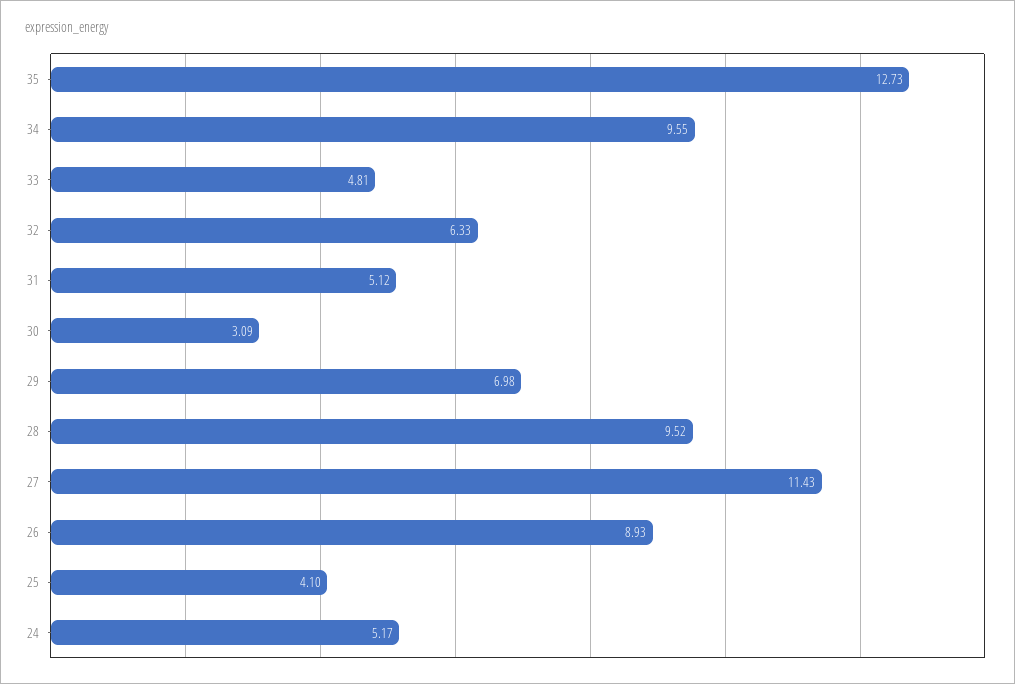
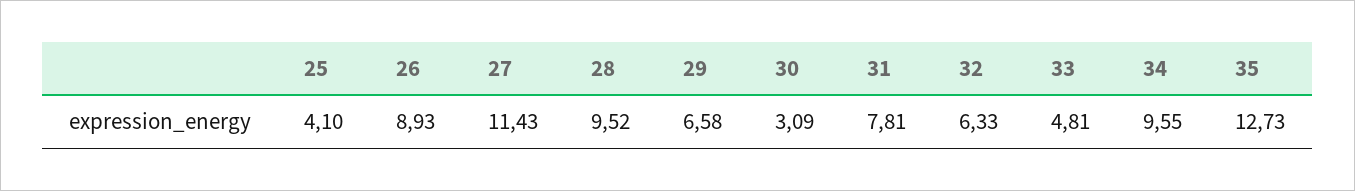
31: 5.12 -> 7.81
29: 6.98 -> 6.58
24: 5.17 -> none

